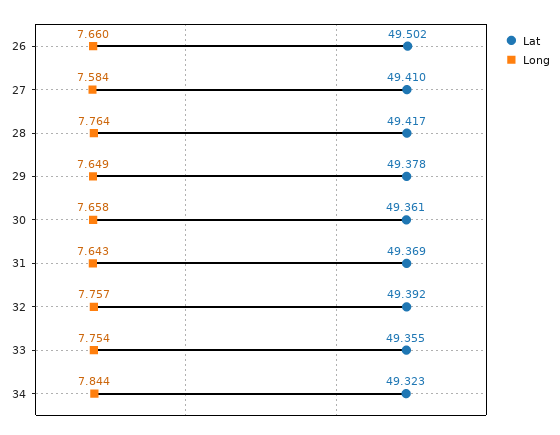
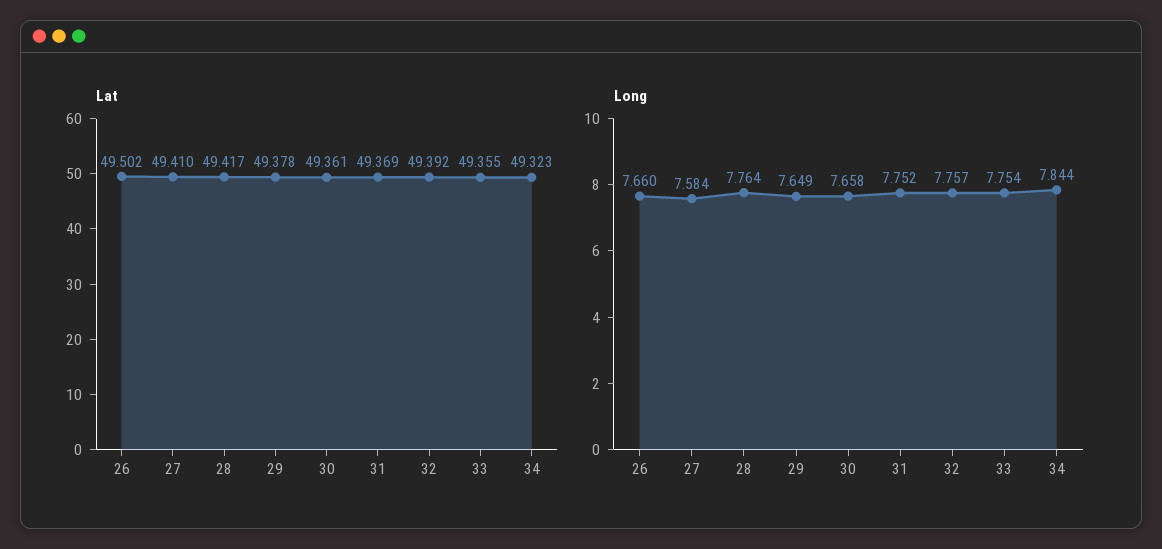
Long, 31: 7.643 -> 7.752

